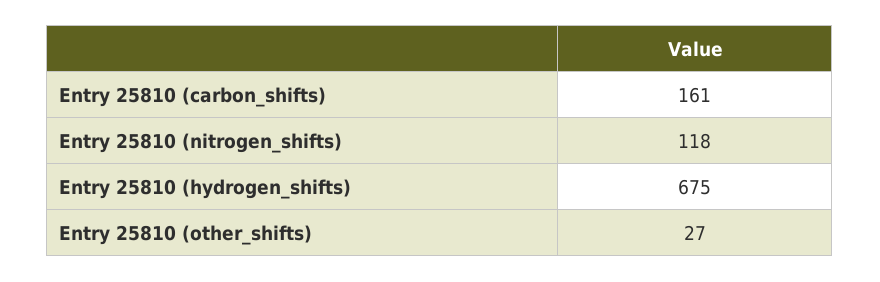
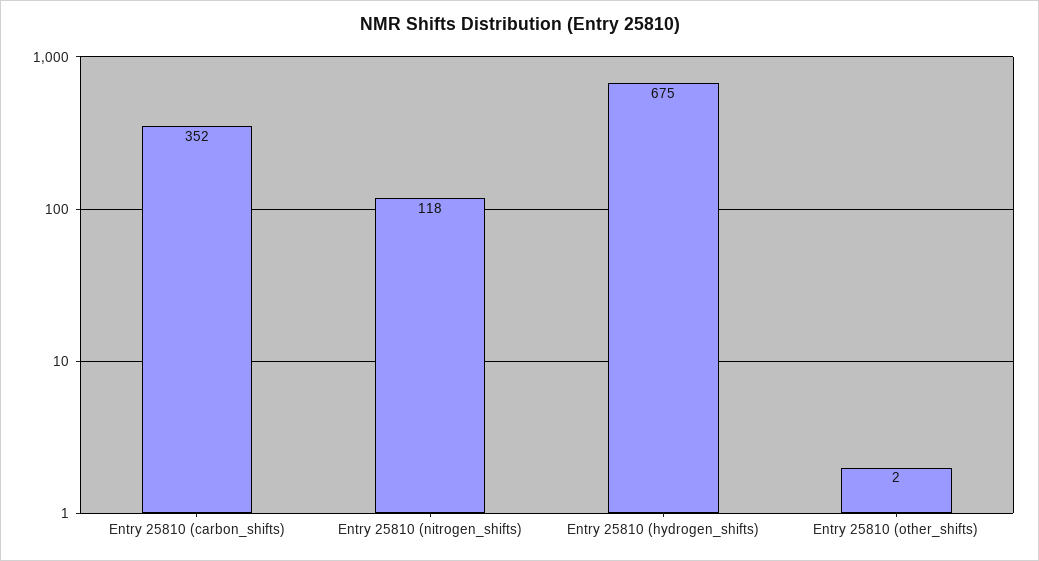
Entry 25810 (carbon_shifts): 161 -> 352
Entry 25810 (other_shifts): 27 -> 2

